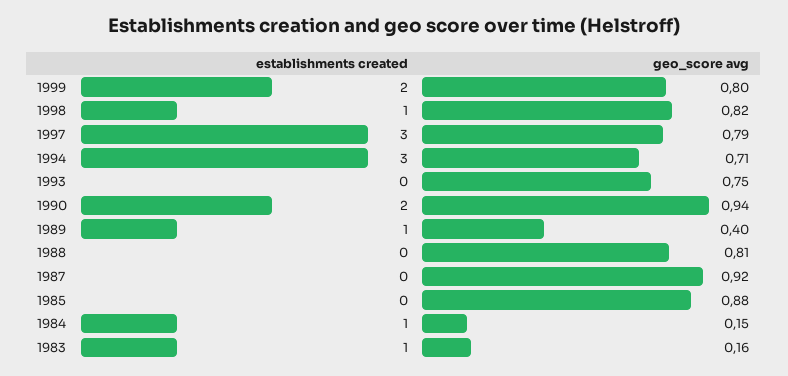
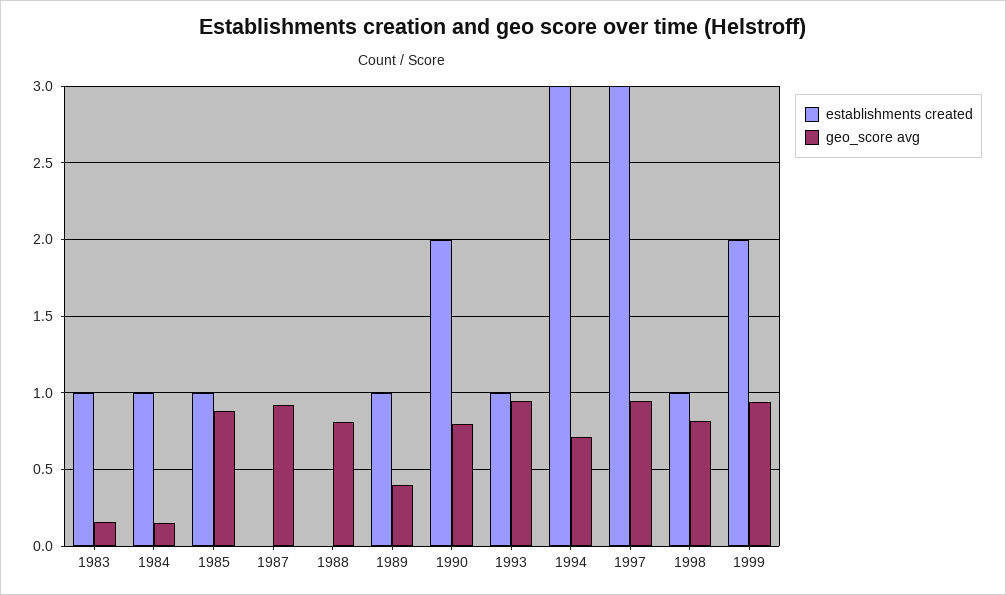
geo_score avg, 1999: 0.8 -> 0.95
geo_score avg, 1997: 0.79 -> 0.95
establishments created, 1993: 0 -> 1
geo_score avg, 1993: 0.75 -> 0.95
geo_score avg, 1990: 0.94 -> 0.8
establishments created, 1985: 0 -> 1

